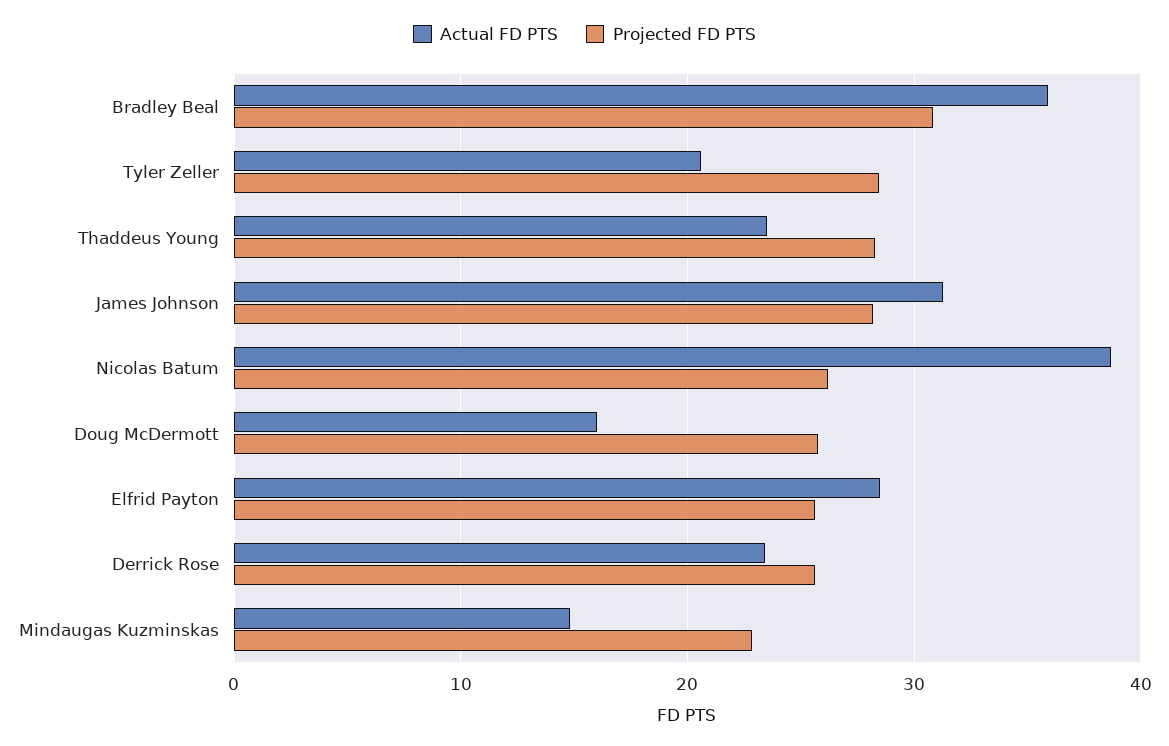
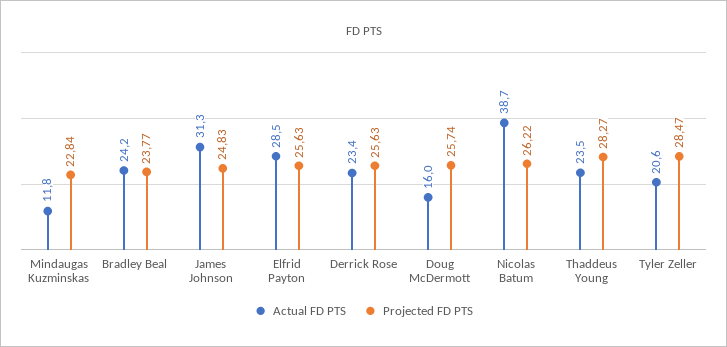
Actual FD PTS, Bradley Beal: 36 -> 24.2
Projected FD PTS, Bradley Beal: 31 -> 23.77
Projected FD PTS, James Johnson: 28 -> 24.83
Actual FD PTS, Mindaugas Kuzminskas: 15 -> 11.8

